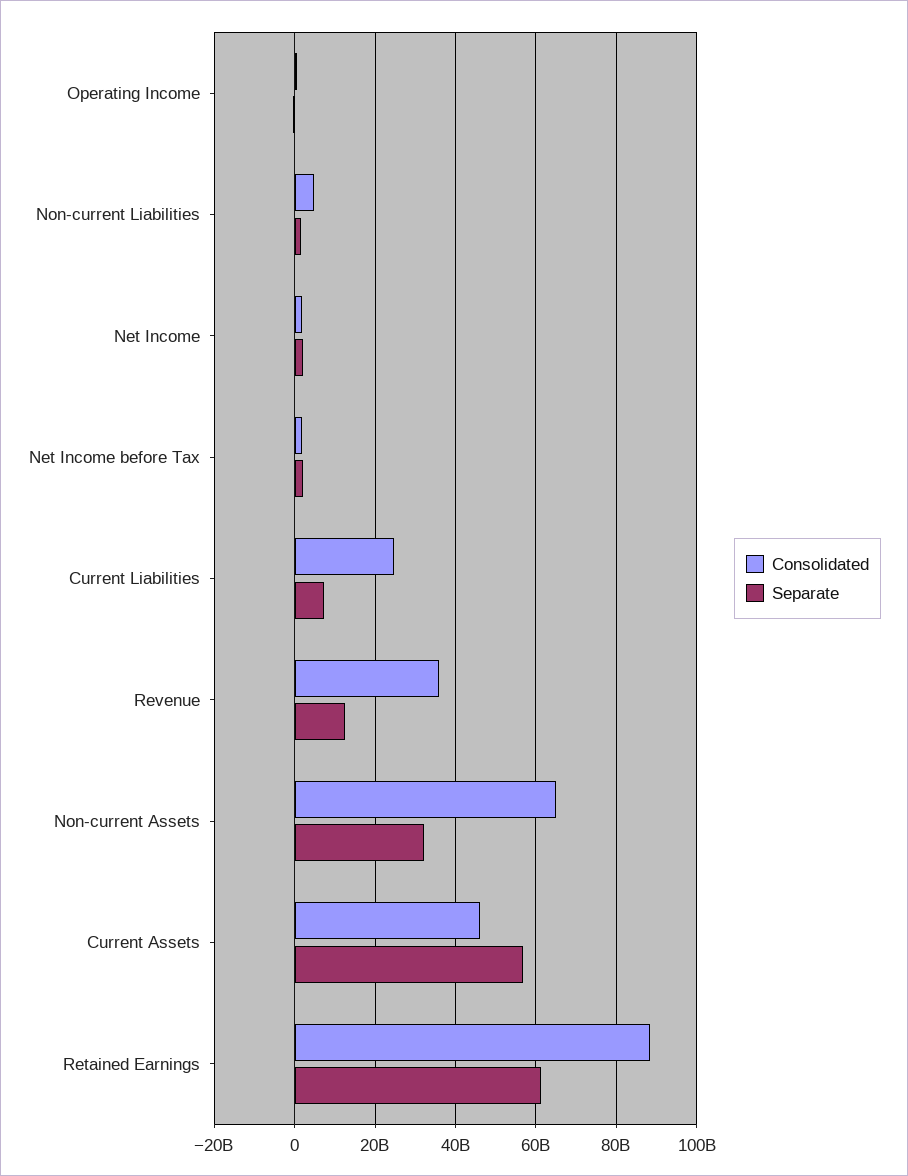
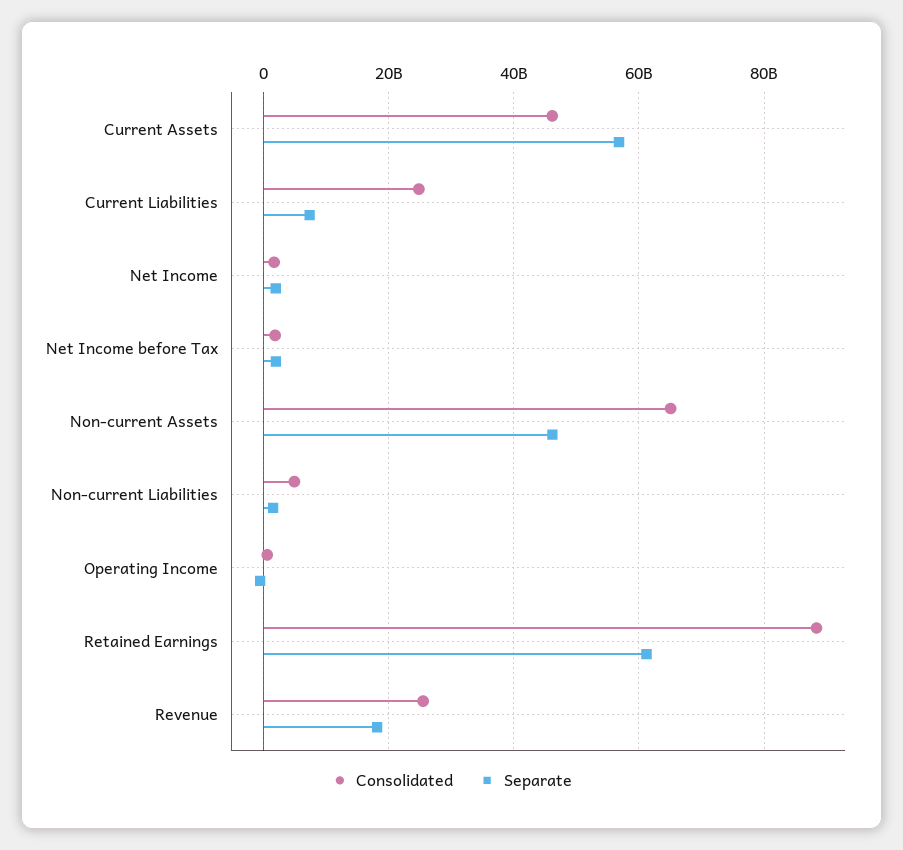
Consolidated, Revenue: 36000000000 -> 26000000000
Separate, Revenue: 12000000000 -> 18000000000
Separate, Non-current Assets: 32000000000 -> 46000000000

